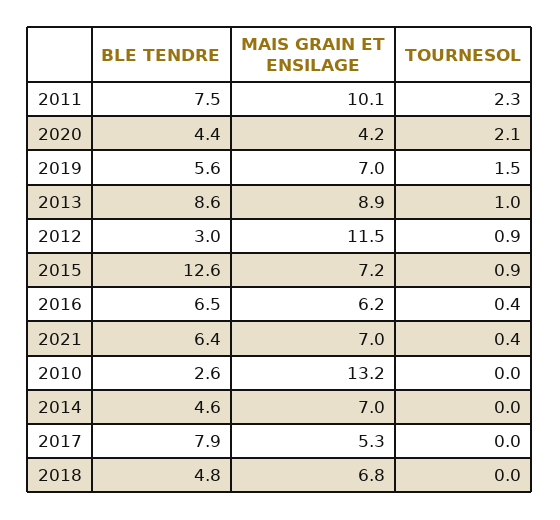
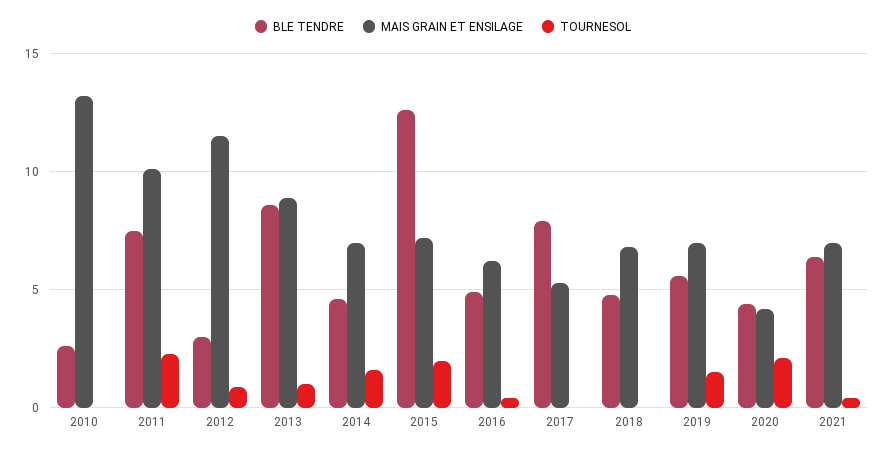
TOURNESOL, 2015: 0.9 -> 2
BLE TENDRE, 2016: 6.5 -> 5
TOURNESOL, 2014: 0 -> 1.5

